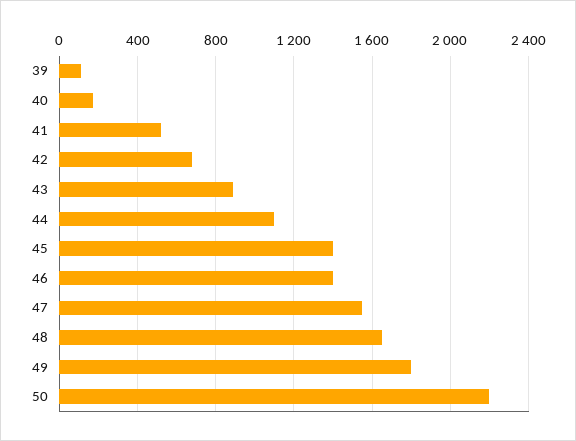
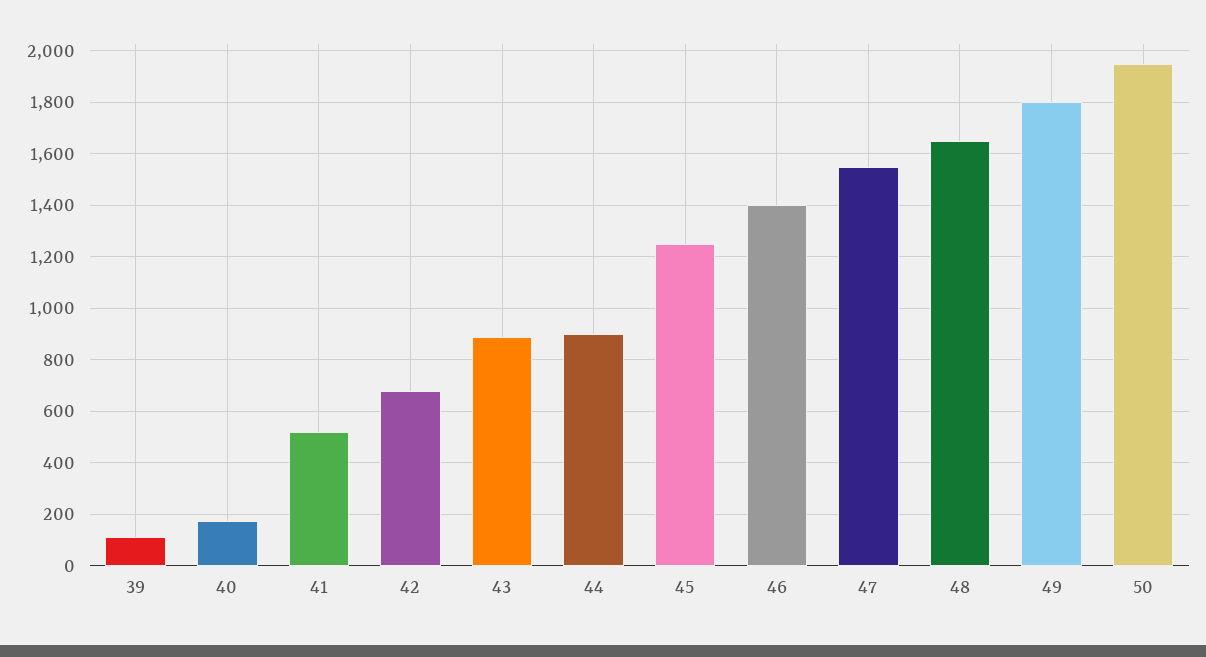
44: 1100 -> 900
45: 1400 -> 1250
50: 2200 -> 1950

